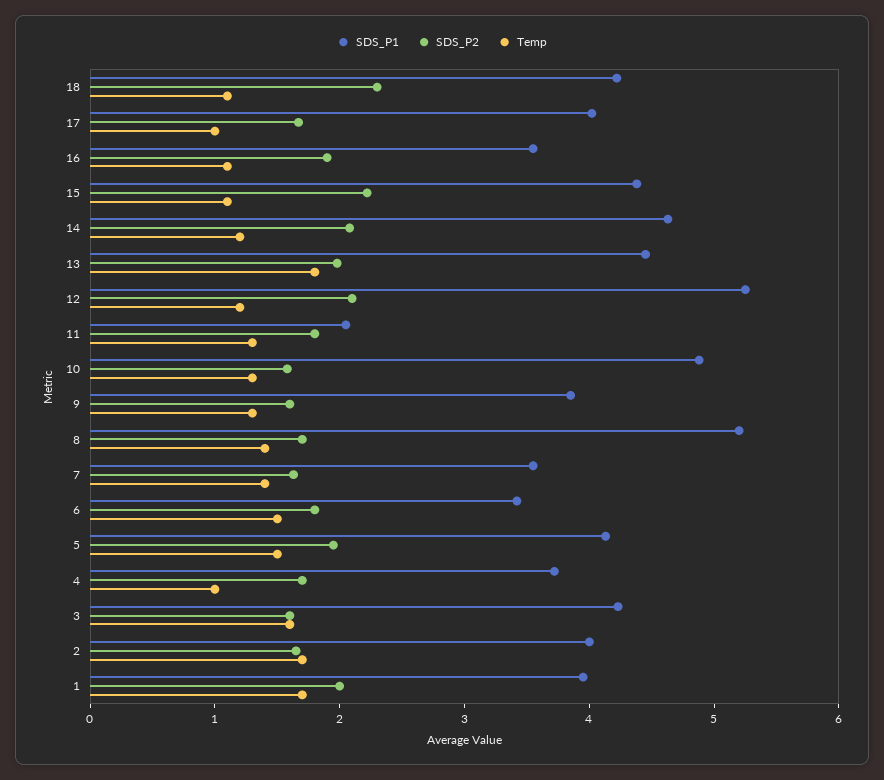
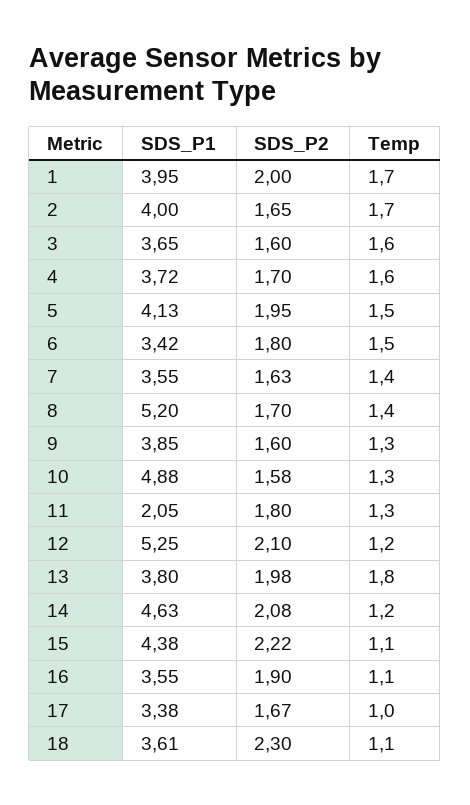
SDS_P1, 18: 4.2 -> 3.61
SDS_P1, 17: 4 -> 3.38
SDS_P1, 13: 4.4 -> 3.8
Temp, 4: 1 -> 1.6
SDS_P1, 3: 4.2 -> 3.65

